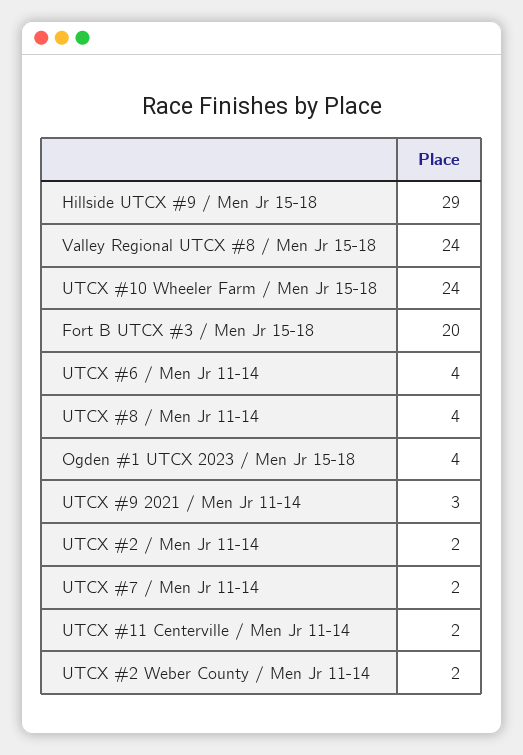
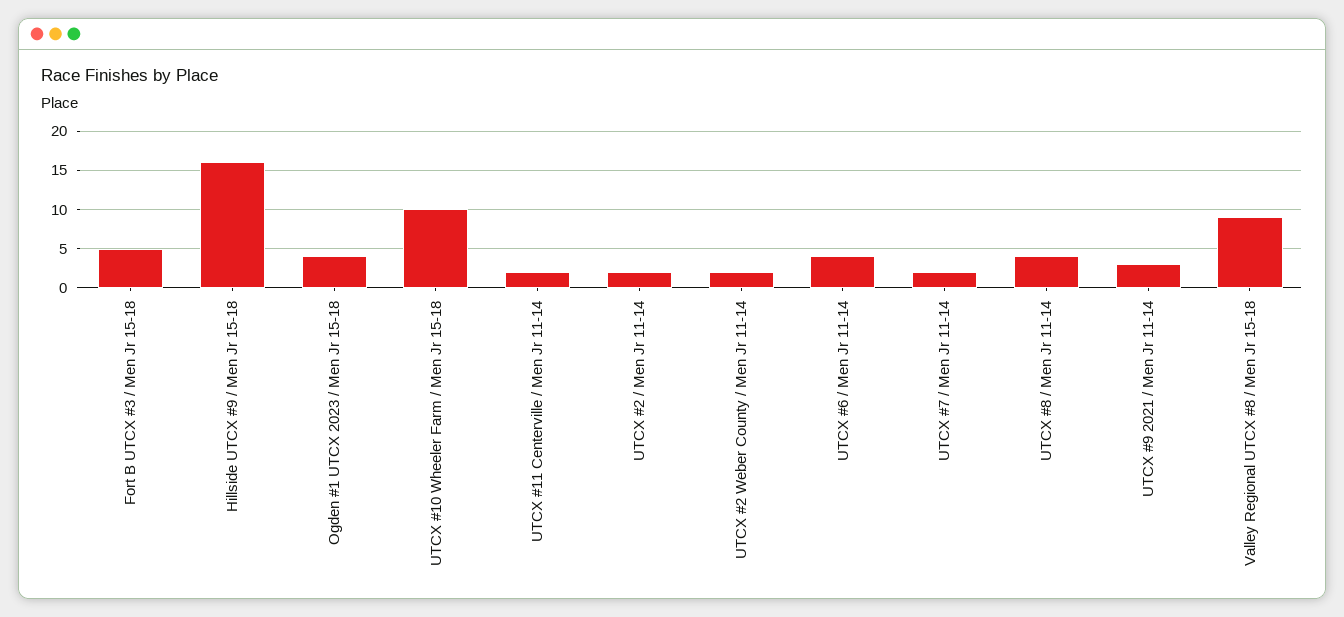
Hillside UTCX #9 / Men Jr 15-18: 29 -> 16
Valley Regional UTCX #8 / Men Jr 15-18: 24 -> 9
UTCX #10 Wheeler Farm / Men Jr 15-18: 24 -> 10
Fort B UTCX #3 / Men Jr 15-18: 20 -> 5

